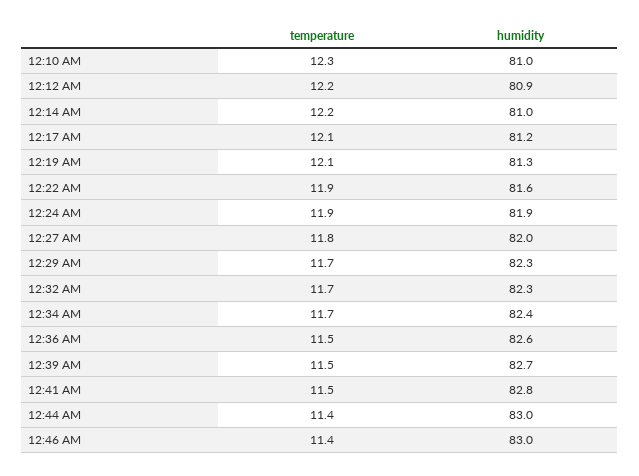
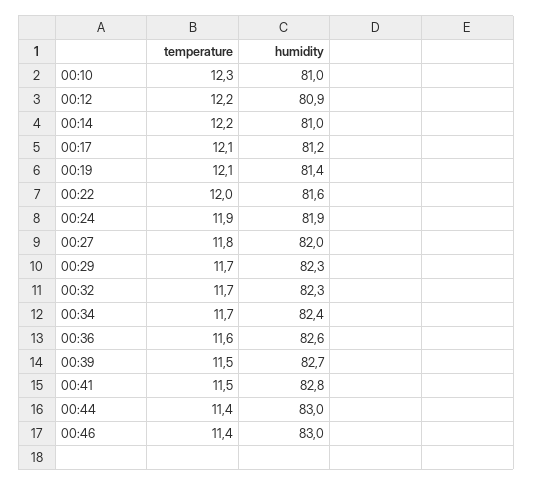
humidity, 12:19 AM: 81.3 -> 81.4
temperature, 12:22 AM: 11.9 -> 12
temperature, 12:36 AM: 11.5 -> 11.6

